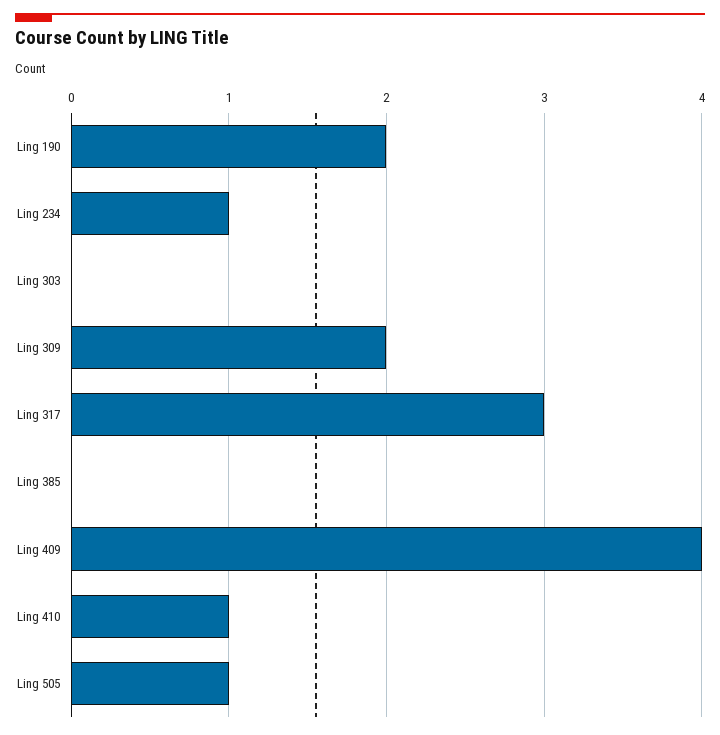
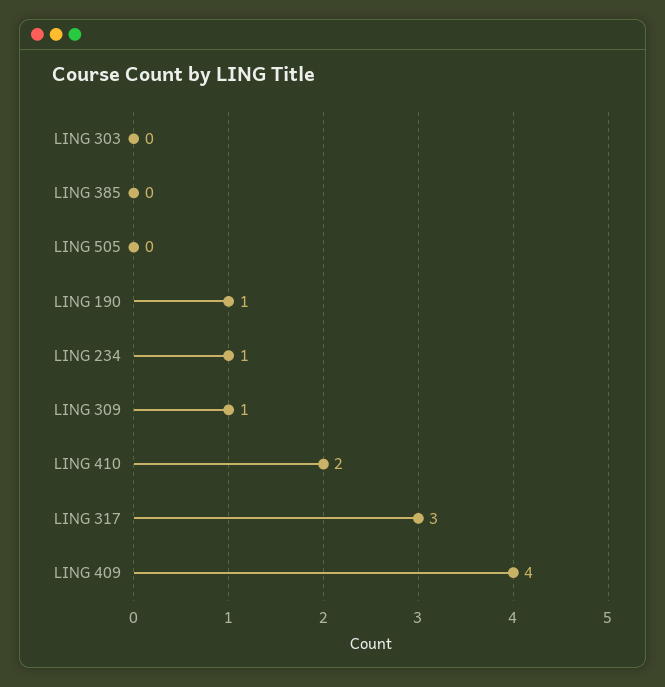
Ling 190: 2 -> 1
Ling 309: 2 -> 1
Ling 410: 1 -> 2
Ling 505: 1 -> 0

